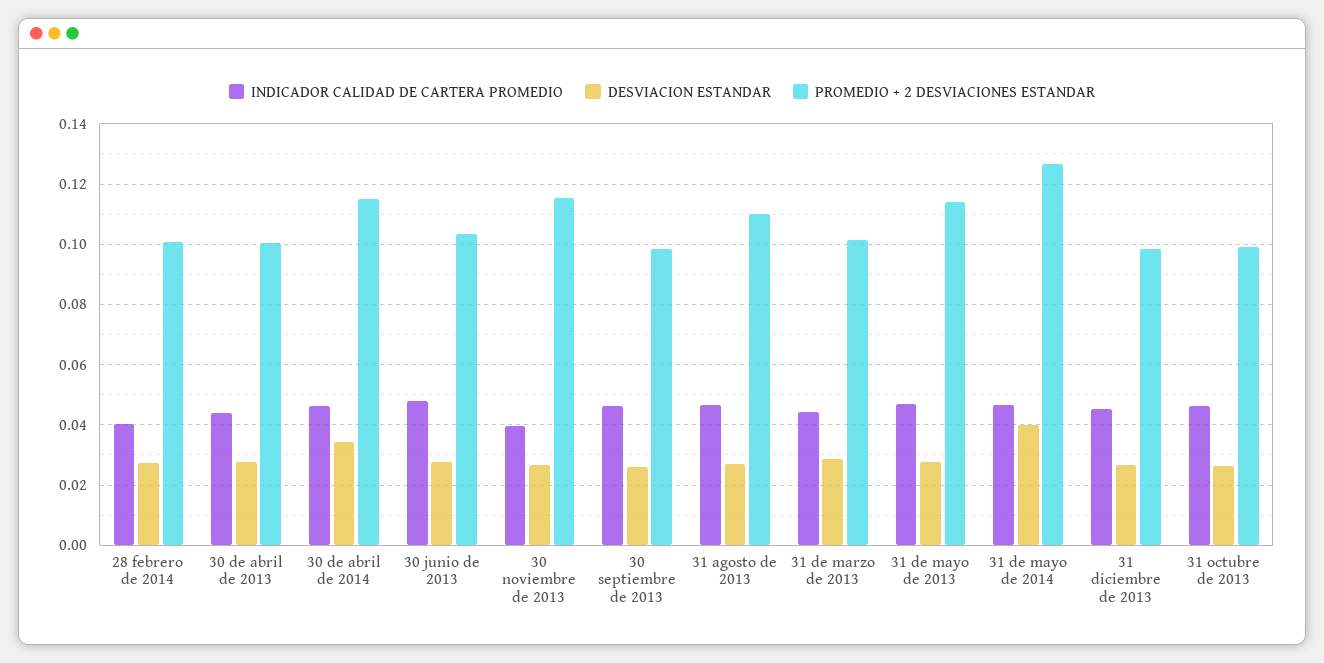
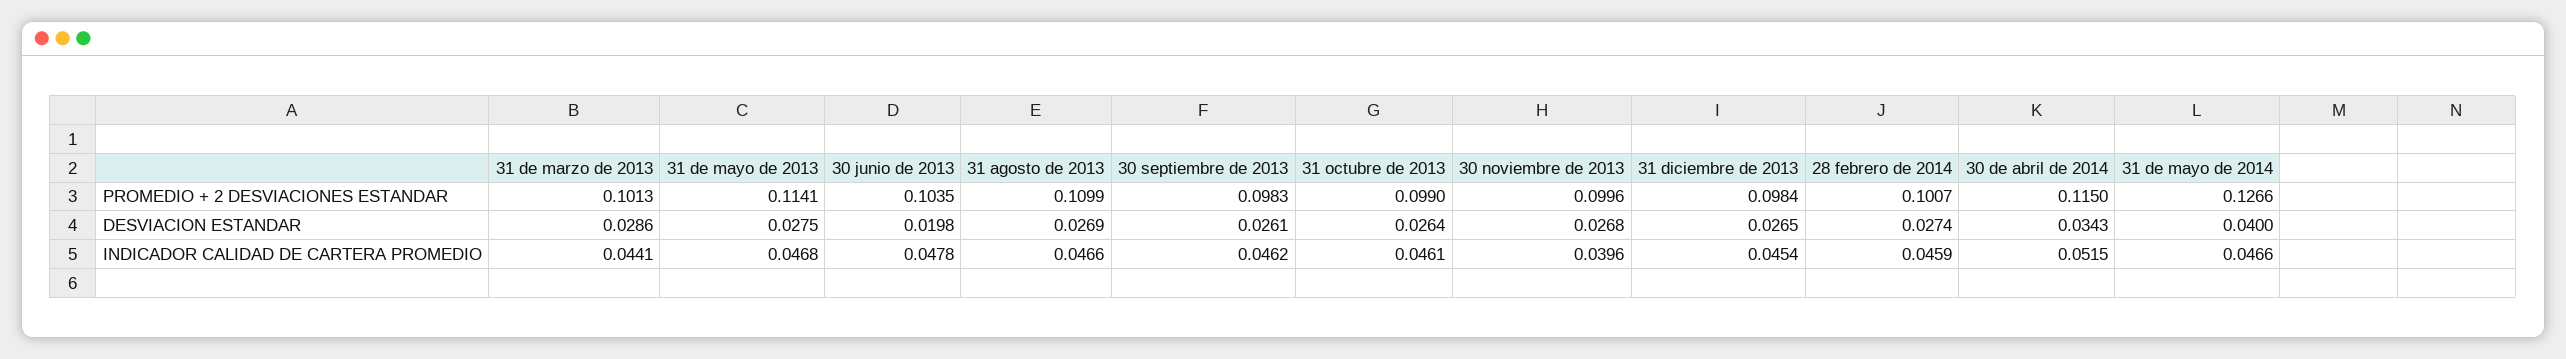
INDICADOR CALIDAD DE CARTERA PROMEDIO, 28 febrero de 2014: 0.04 -> 0.0459
INDICADOR CALIDAD DE CARTERA PROMEDIO, 30 de abril de 2013: 0.044 -> none
DESVIACION ESTANDAR, 30 de abril de 2013: 0.028 -> none
PROMEDIO + 2 DESVIACIONES ESTANDAR, 30 de abril de 2013: 0.1 -> none
INDICADOR CALIDAD DE CARTERA PROMEDIO, 30 de abril de 2014: 0.046 -> 0.0515
DESVIACION ESTANDAR, 30 junio de 2013: 0.028 -> 0.0198
PROMEDIO + 2 DESVIACIONES ESTANDAR, 30 noviembre de 2013: 0.116 -> 0.0996

